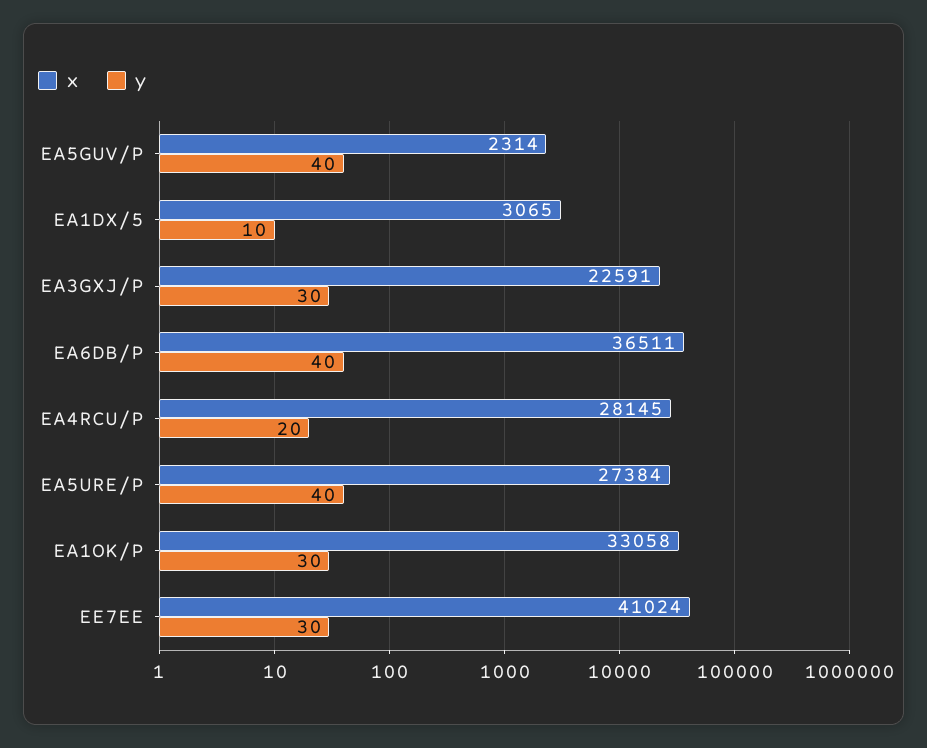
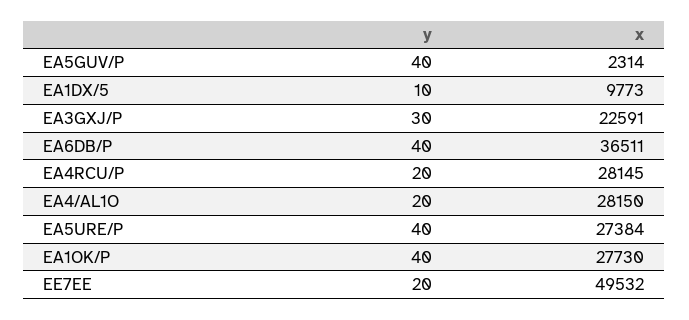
x, EA1DX/5: 3065 -> 9773
x, EA1OK/P: 33058 -> 27730
y, EA1OK/P: 30 -> 40
x, EE7EE: 41024 -> 49532
y, EE7EE: 30 -> 20
y, EA4/AL1O: none -> 20
x, EA4/AL1O: none -> 28150

